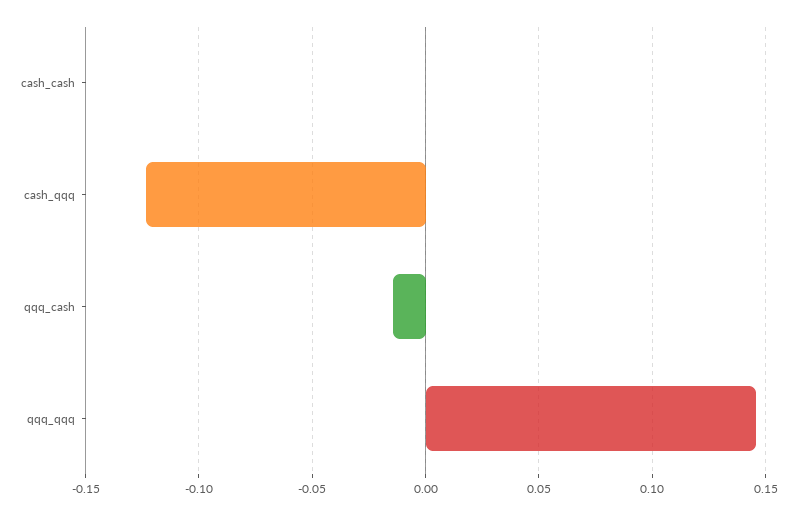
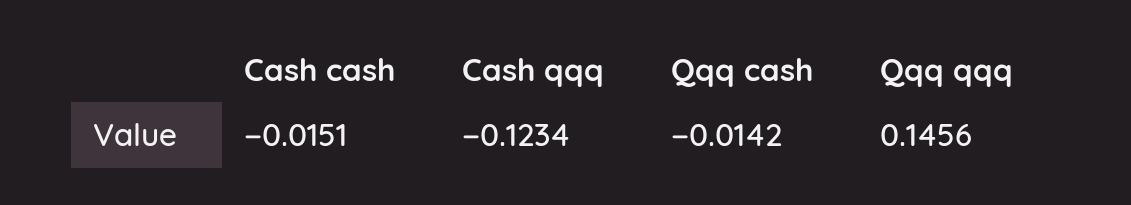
cash_cash: 0 -> -0.0151

